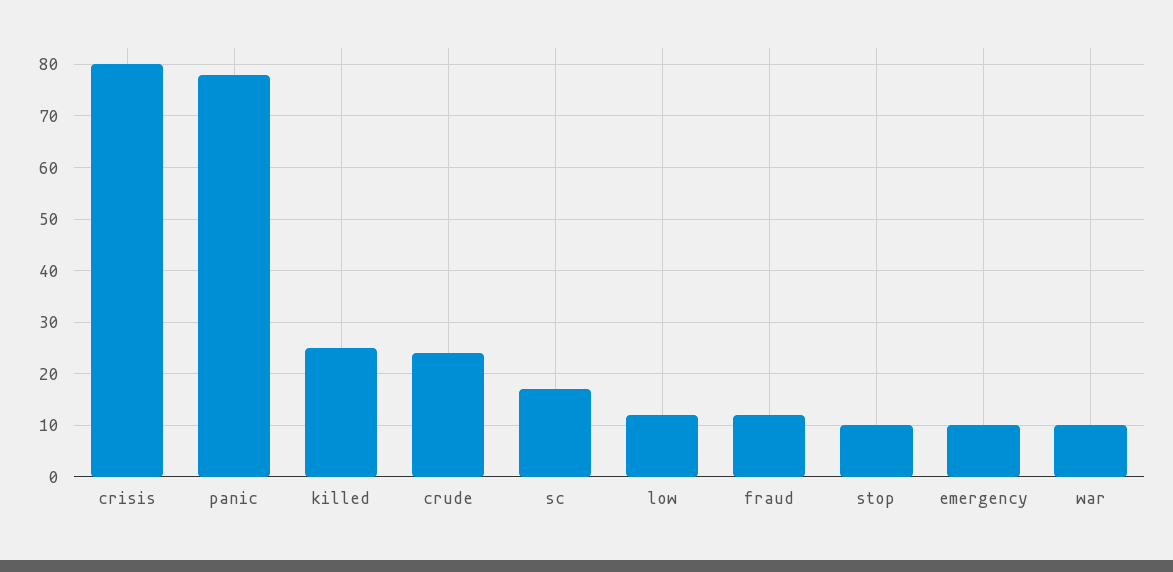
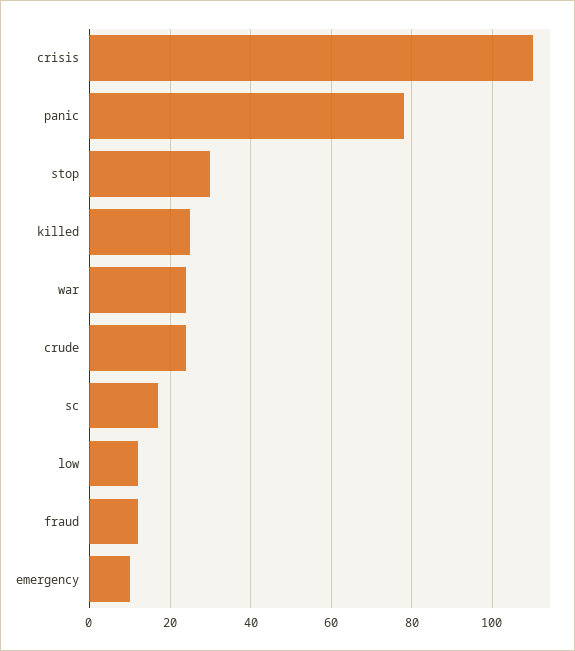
crisis: 80 -> 110
stop: 10 -> 30
war: 10 -> 25

